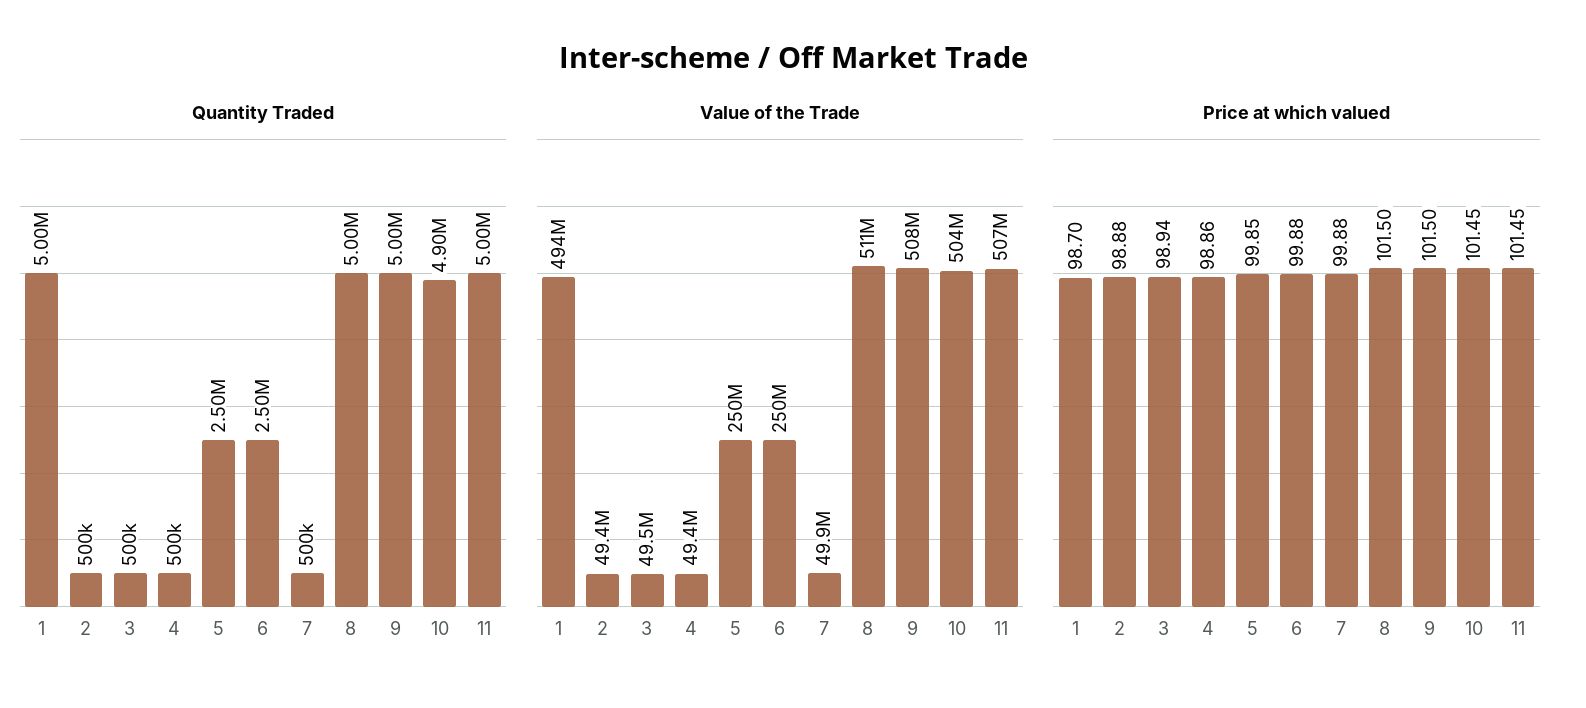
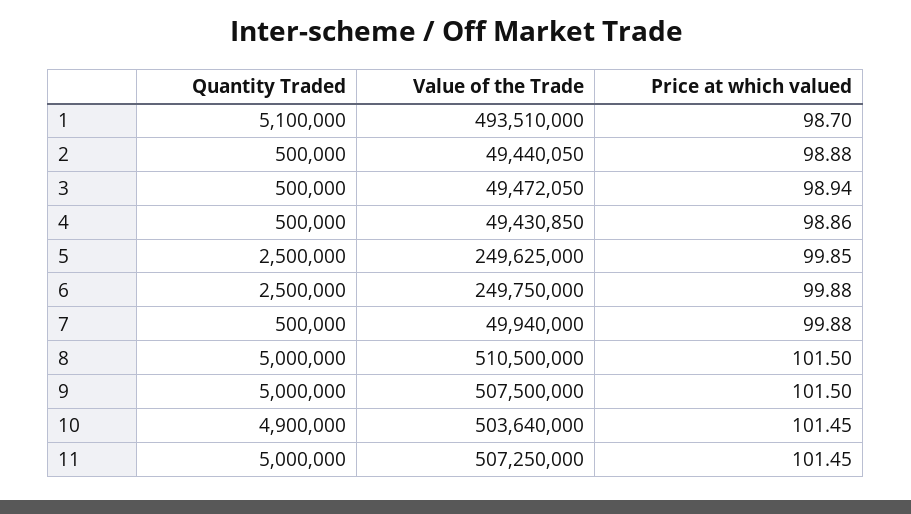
Quantity Traded, 1: 5000000 -> 5100000

